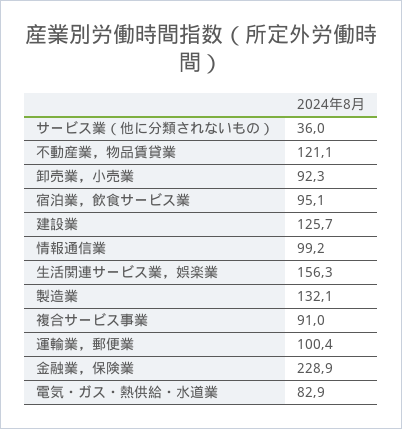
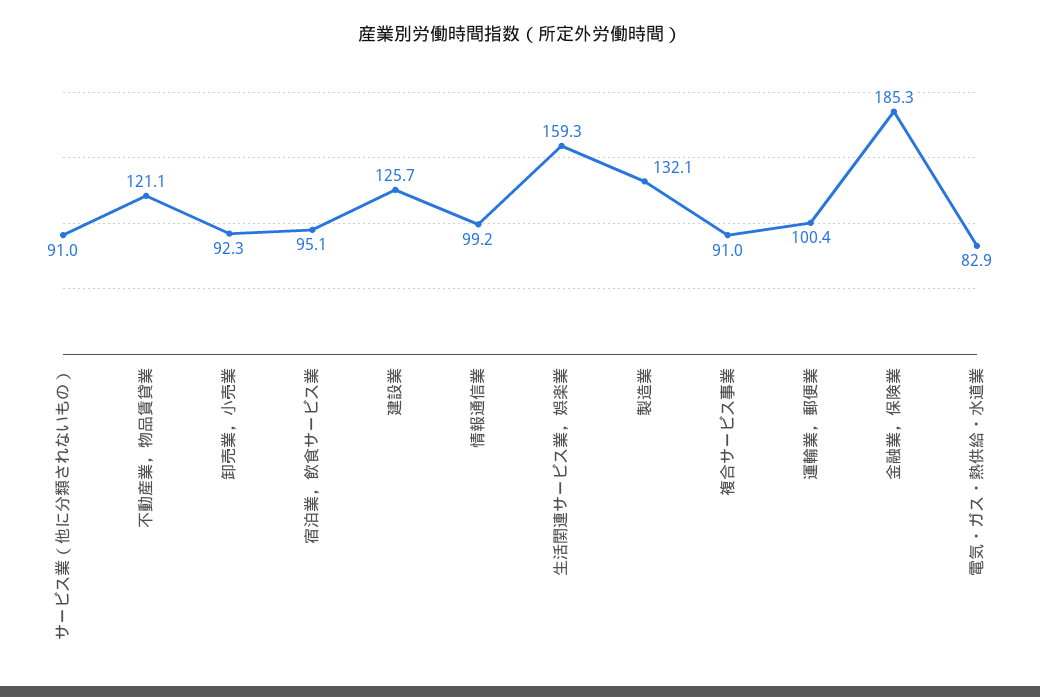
サービス業（他に分類されないもの）: 36 -> 91
生活関連サービス業，娯楽業: 156.3 -> 159.3
金融業，保険業: 228.9 -> 185.3

